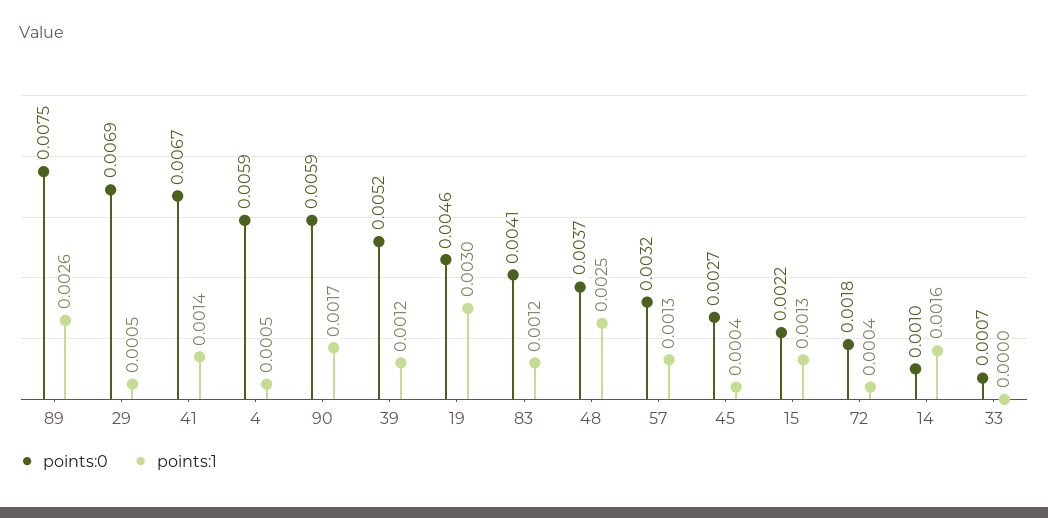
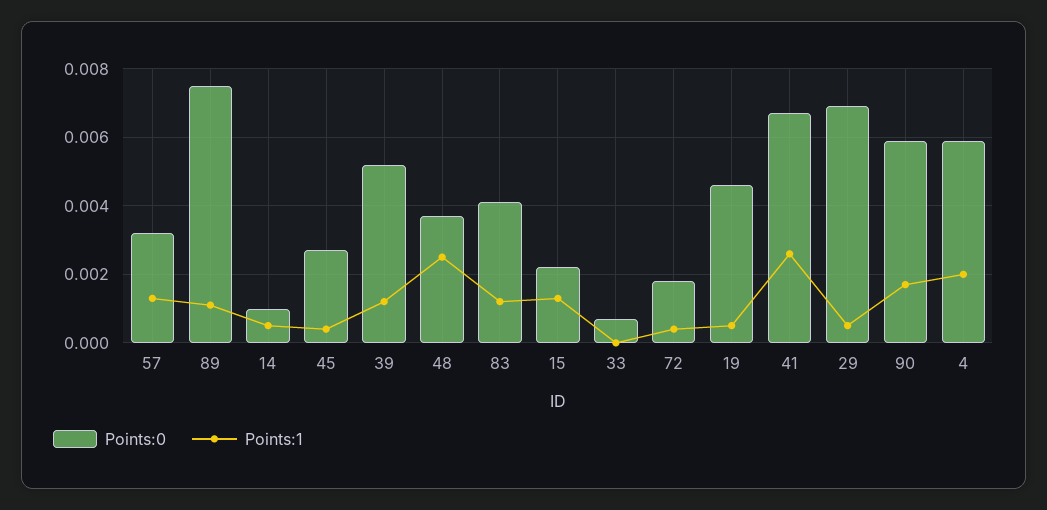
points:1, 89: 0.0026 -> 0.001
points:1, 41: 0.0014 -> 0.0025
points:1, 4: 0.0005 -> 0.002
points:1, 19: 0.003 -> 0.0005
points:1, 14: 0.0016 -> 0.0005

